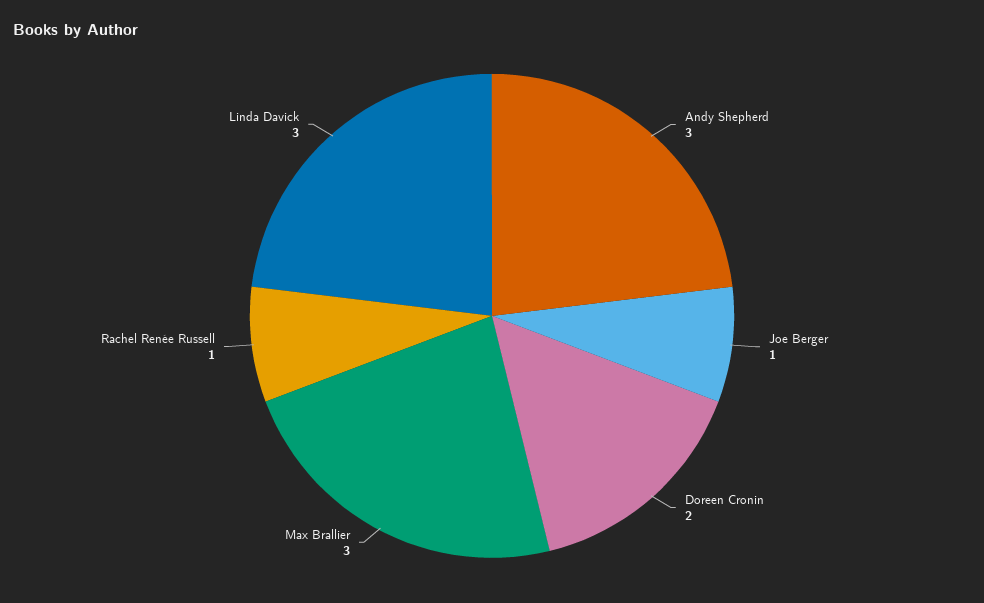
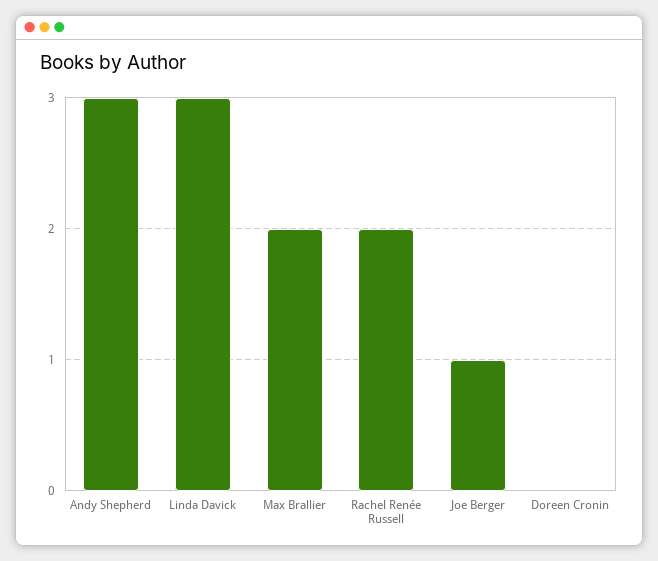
Doreen Cronin: 2 -> 0
Max Brallier: 3 -> 2
Rachel Renée Russell: 1 -> 2

